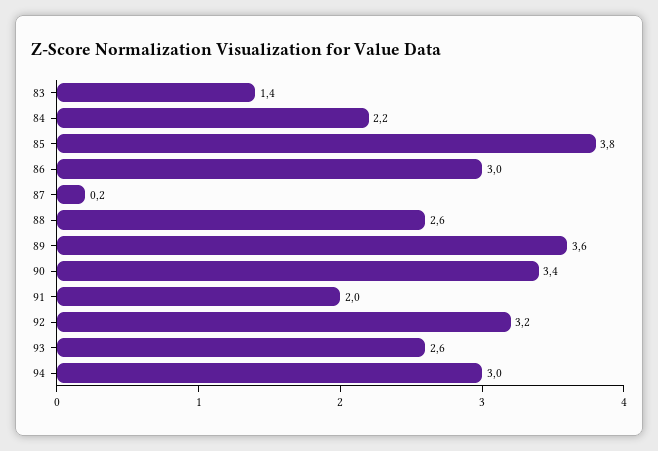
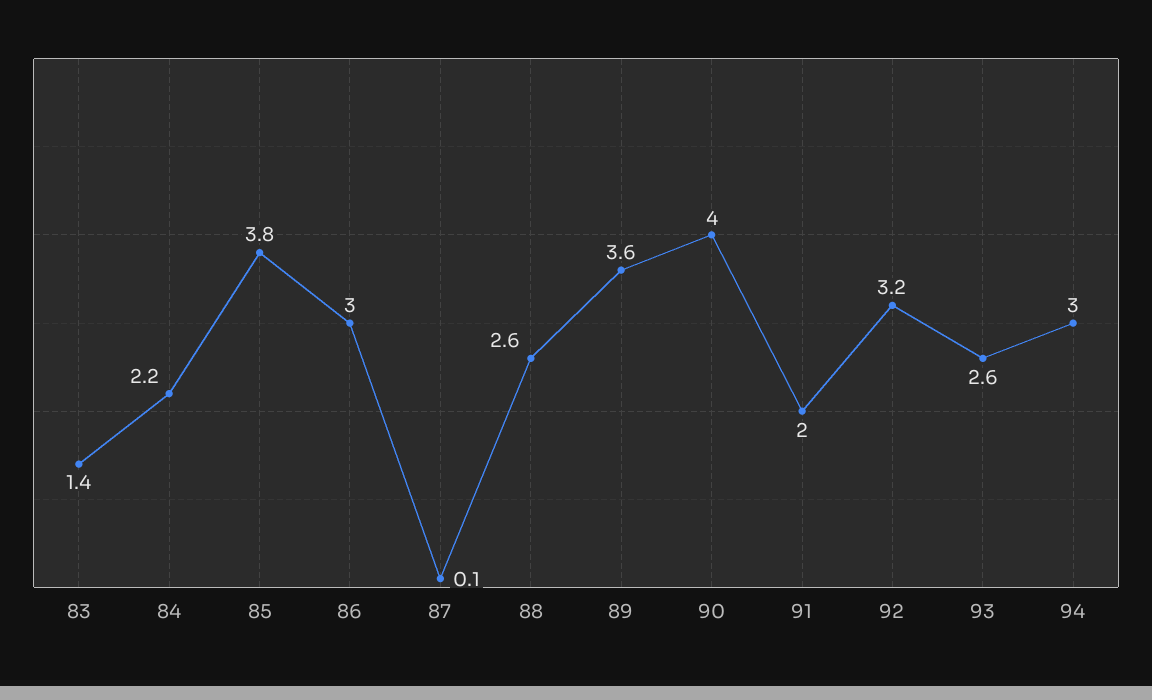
87: 0.2 -> 0.1
90: 3.4 -> 4

